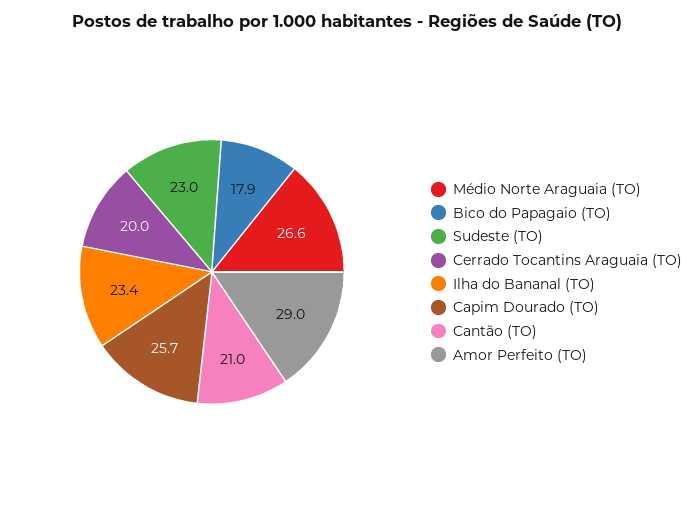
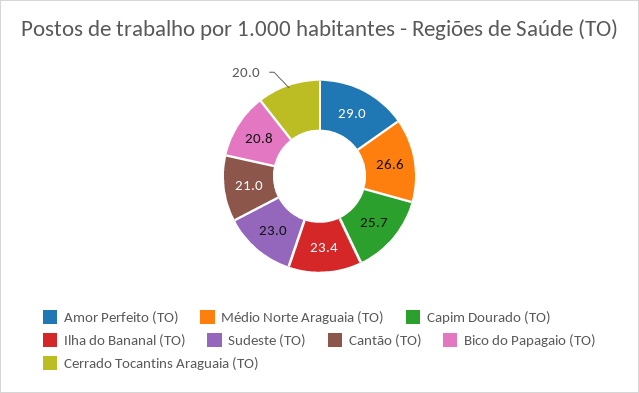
Bico do Papagaio (TO): 17.9 -> 20.8

